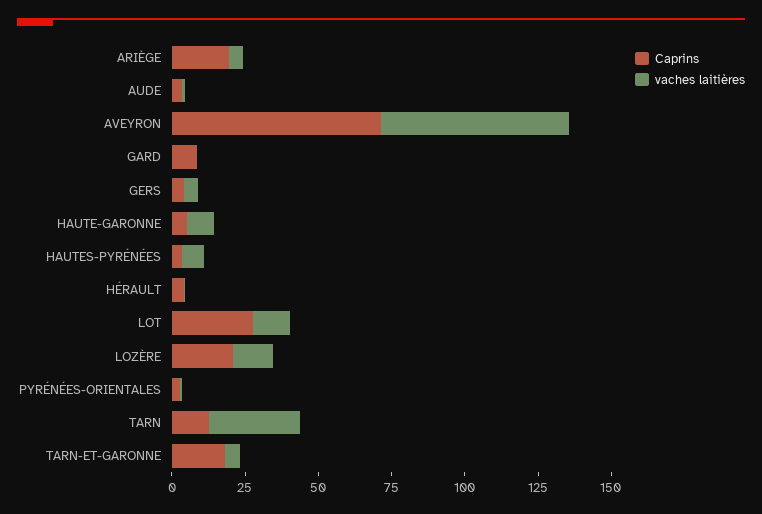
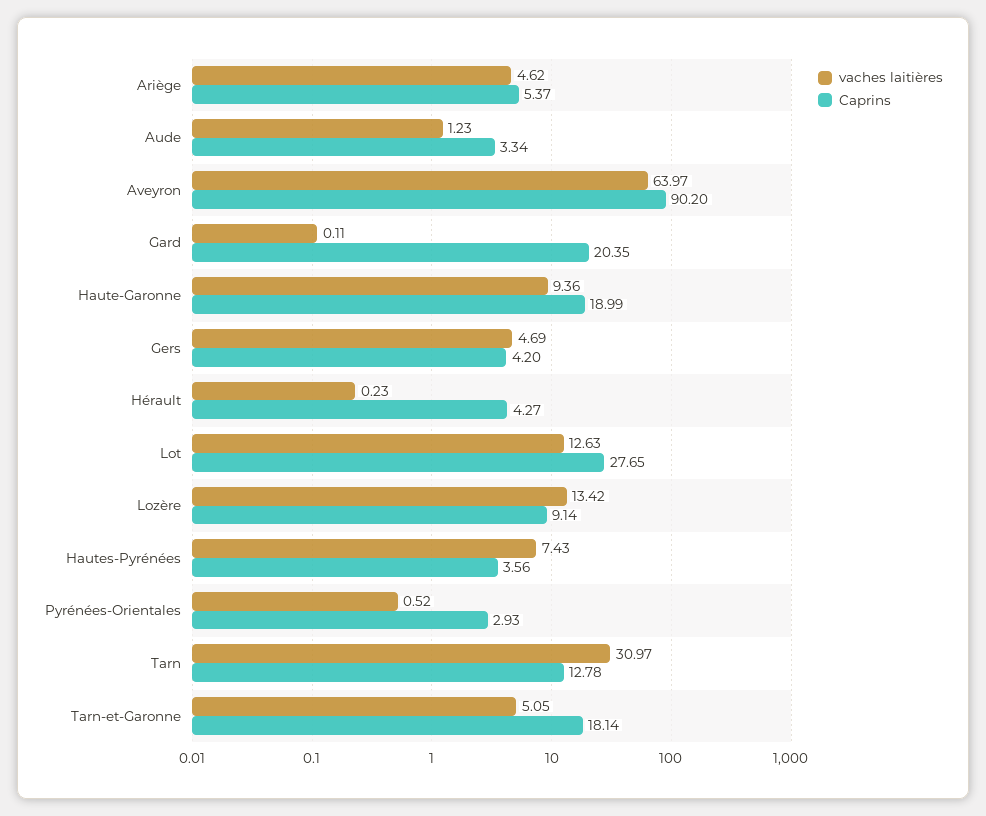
Caprins, ARIÈGE: 20 -> 5.37
Caprins, AVEYRON: 70 -> 90.2
Caprins, GARD: 10 -> 20.35
Caprins, HAUTE-GARONNE: 5 -> 18.99
Caprins, LOZÈRE: 20 -> 9.14

